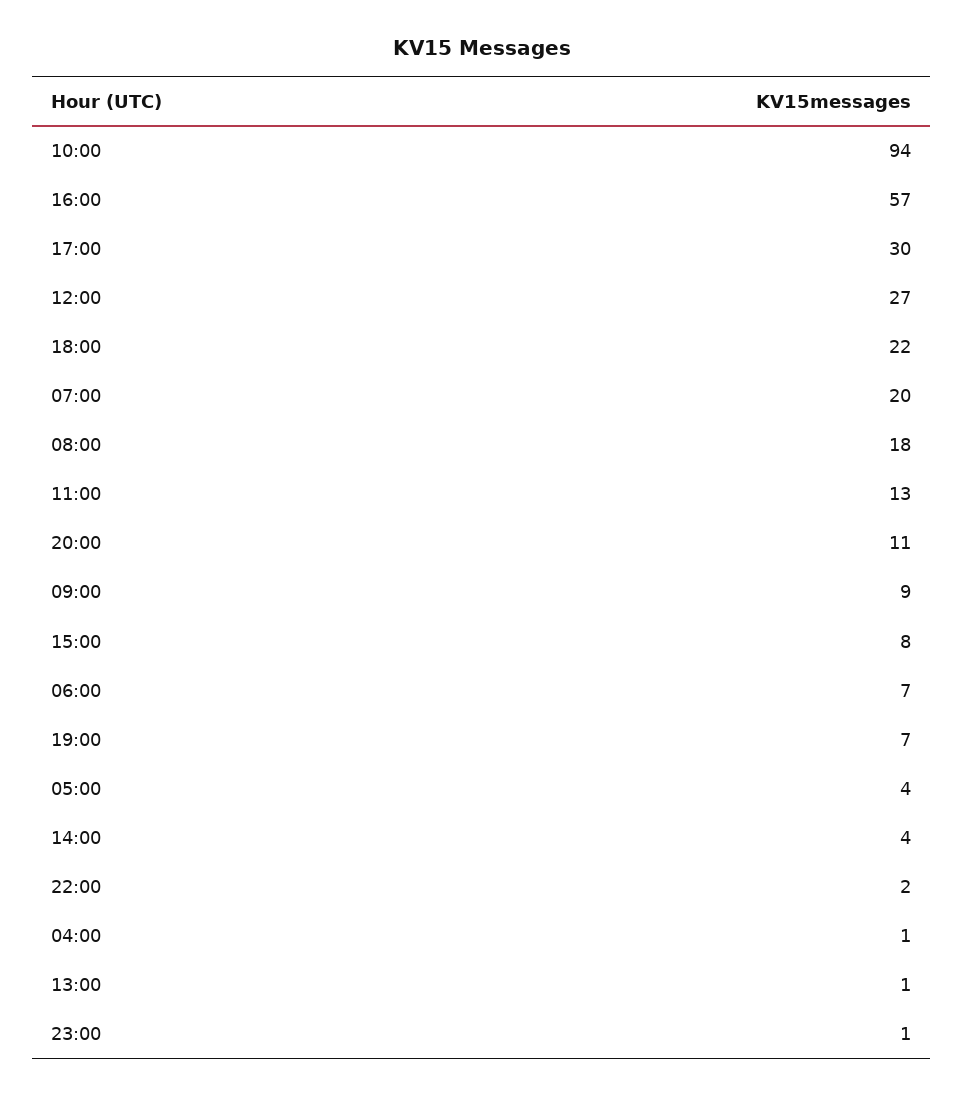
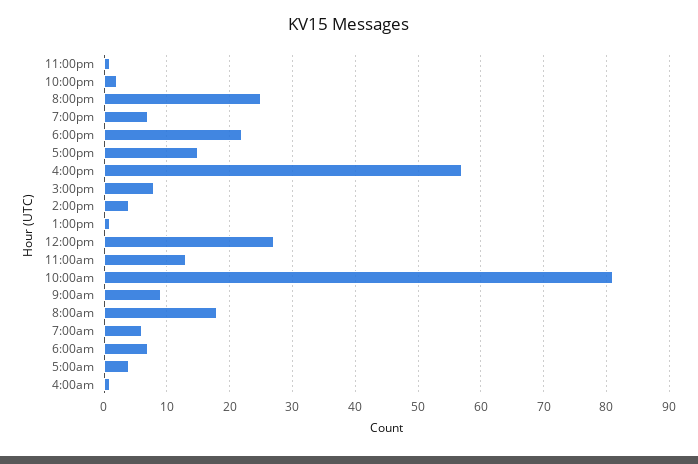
10:00: 94 -> 81
17:00: 30 -> 15
07:00: 20 -> 6
20:00: 11 -> 25

